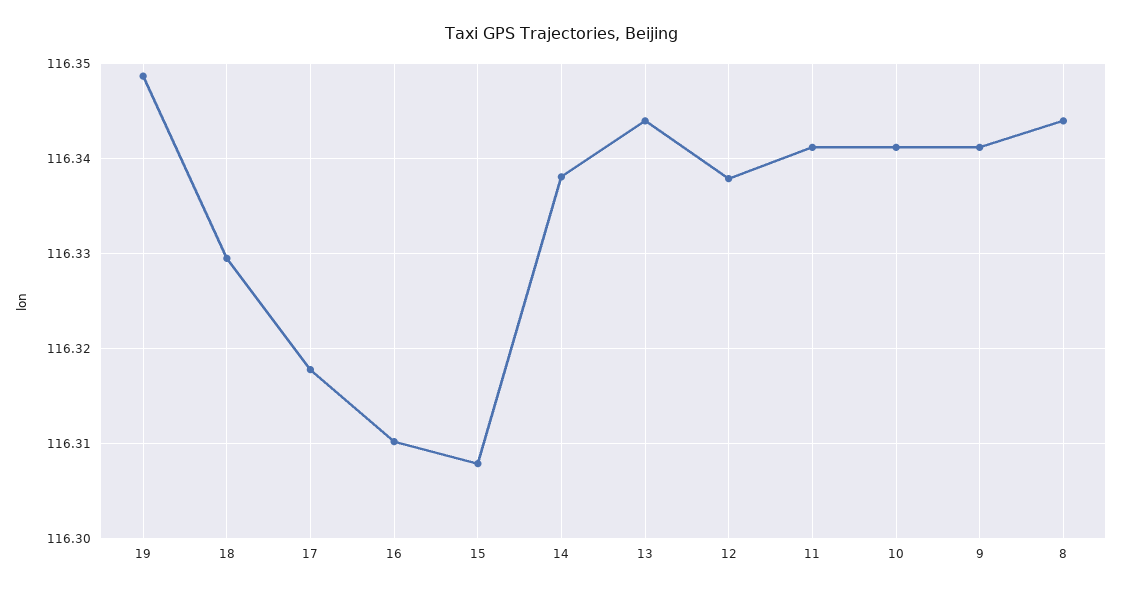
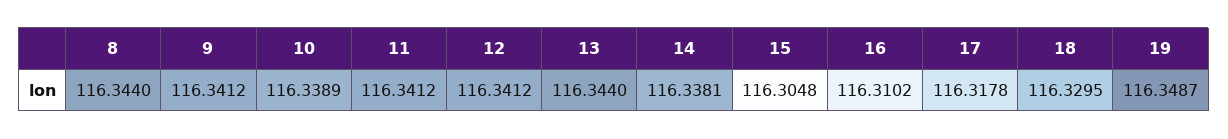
15: 116.308 -> 116.3048
12: 116.338 -> 116.3412
10: 116.341 -> 116.3389

